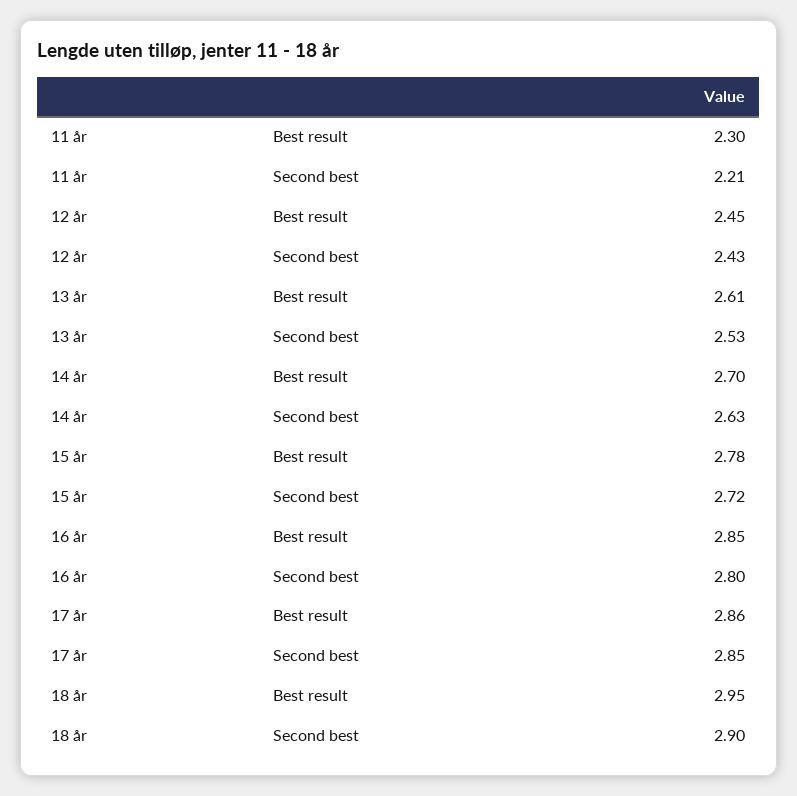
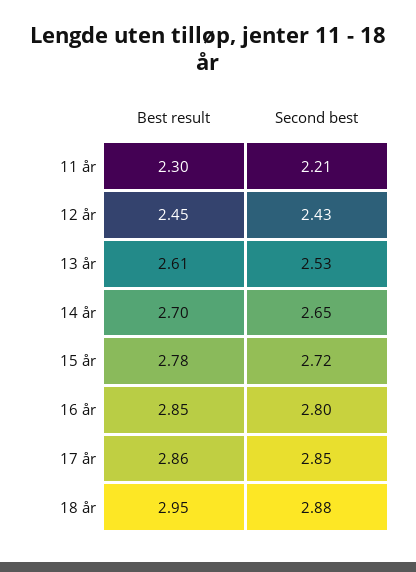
14 år, Second best: 2.63 -> 2.65
18 år, Second best: 2.9 -> 2.88

